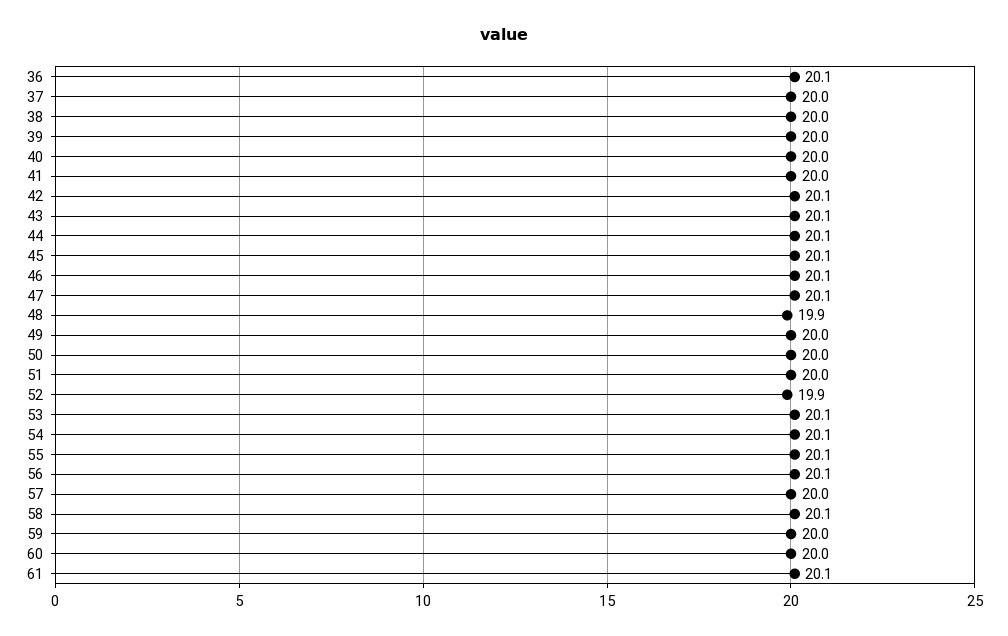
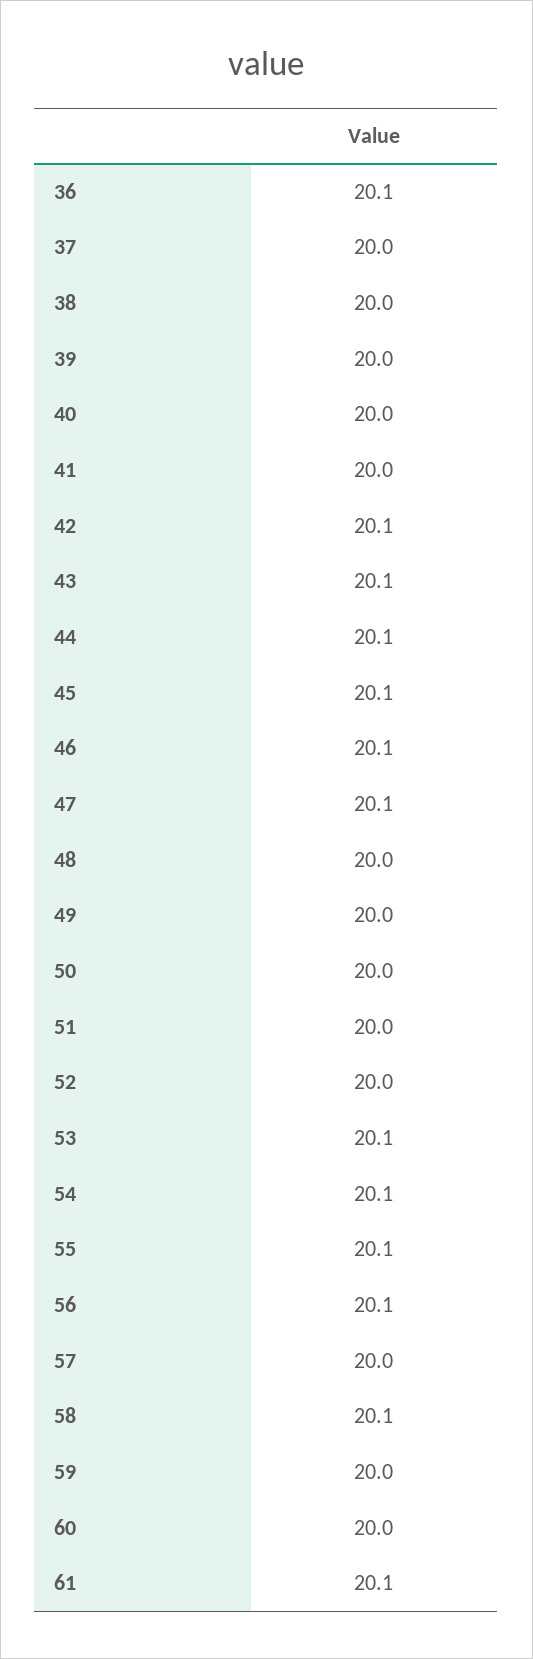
48: 19.9 -> 20
52: 19.9 -> 20

